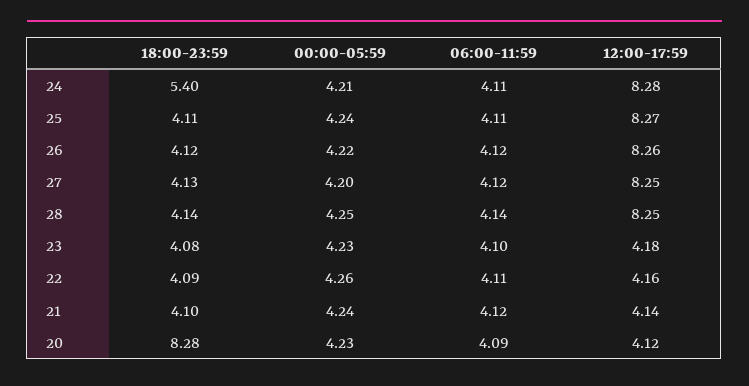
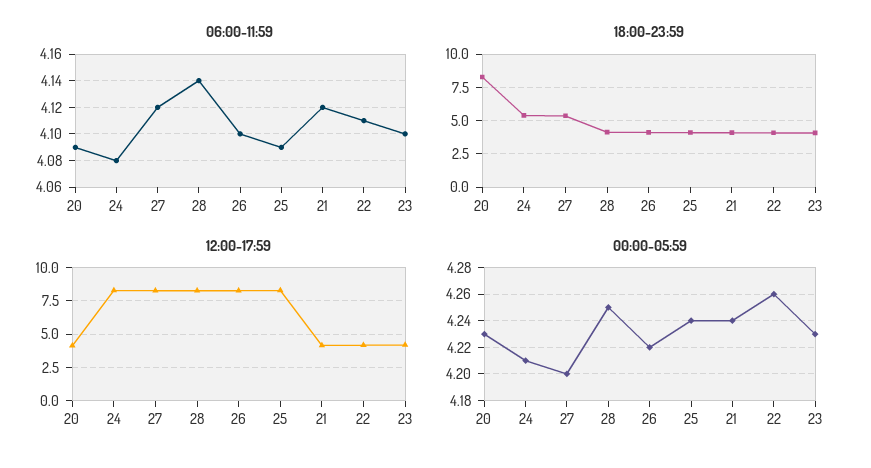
06:00-11:59, 24: 4.11 -> 4.08
06:00-11:59, 25: 4.11 -> 4.09
06:00-11:59, 26: 4.12 -> 4.1
18:00-23:59, 27: 4.13 -> 5.5

